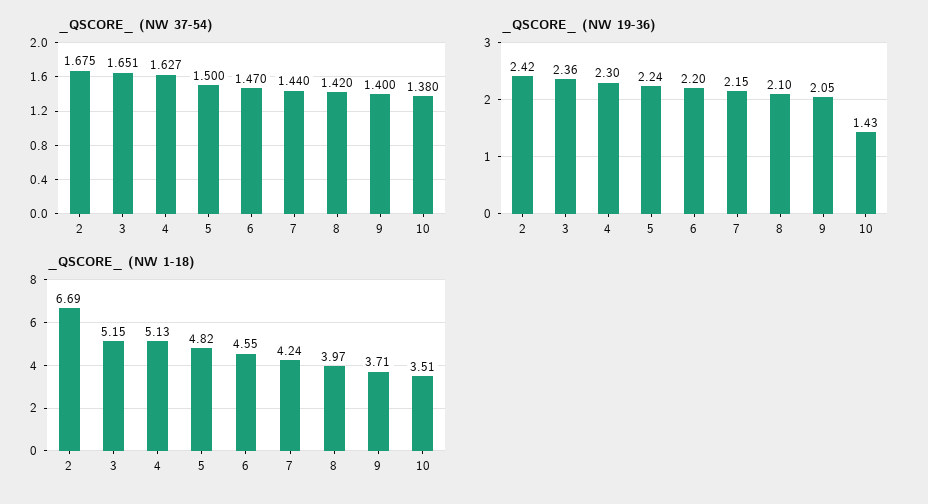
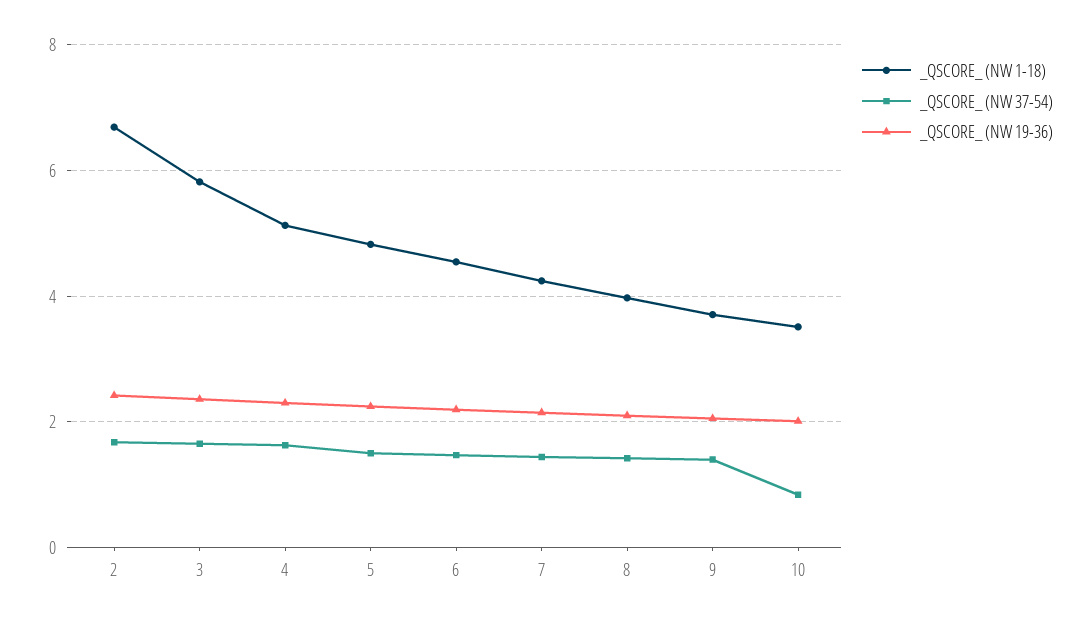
_QSCORE_ (NW 37-54), 10: 1.38 -> 0.8
_QSCORE_ (NW 19-36), 10: 1.43 -> 2
_QSCORE_ (NW 1-18), 3: 5.15 -> 5.8

